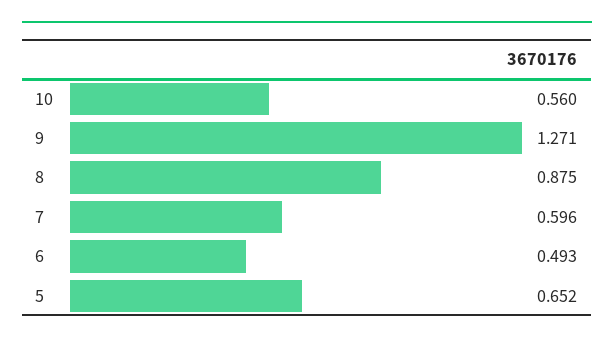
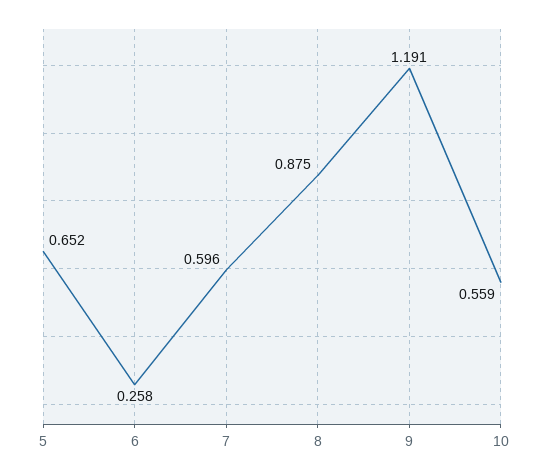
10: 0.56 -> 0.559
9: 1.271 -> 1.191
6: 0.493 -> 0.258

